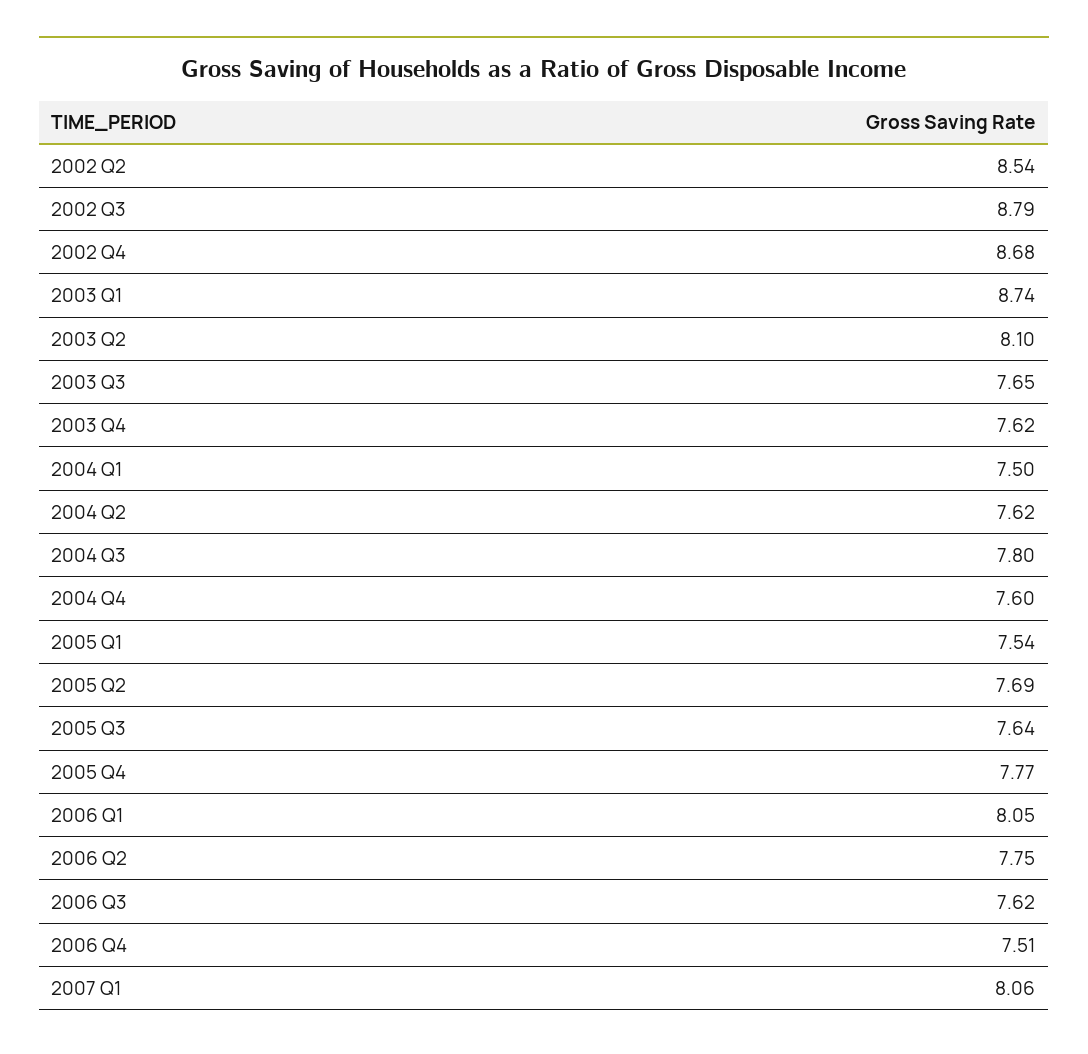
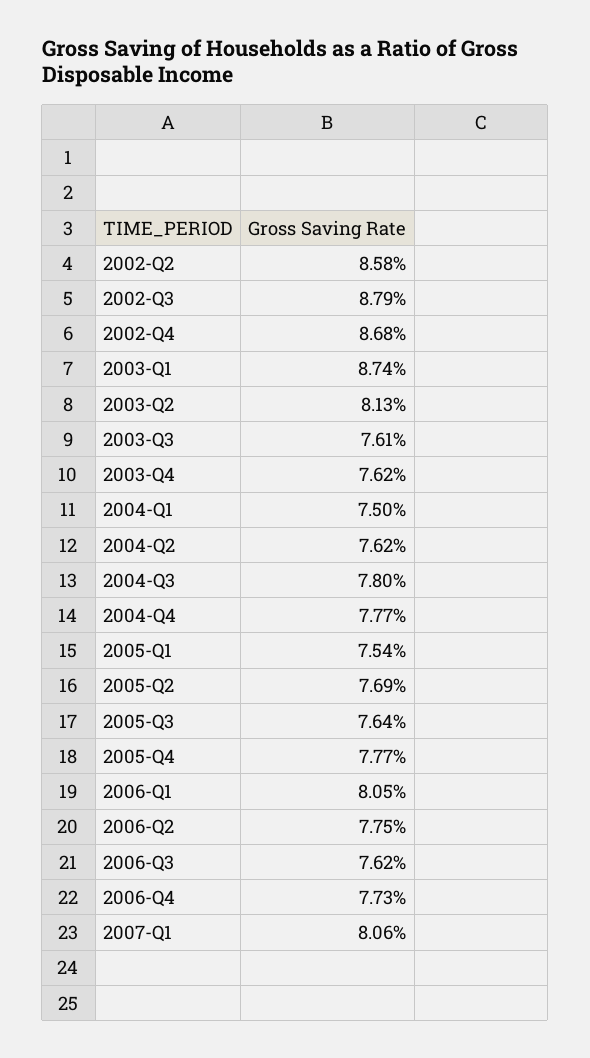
2002 Q2: 8.54 -> 8.58
2003 Q2: 8.1 -> 8.13
2003 Q3: 7.65 -> 7.61
2004 Q4: 7.6 -> 7.77
2006 Q4: 7.51 -> 7.73

